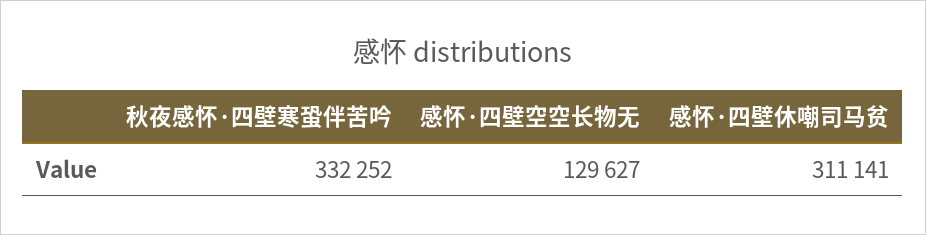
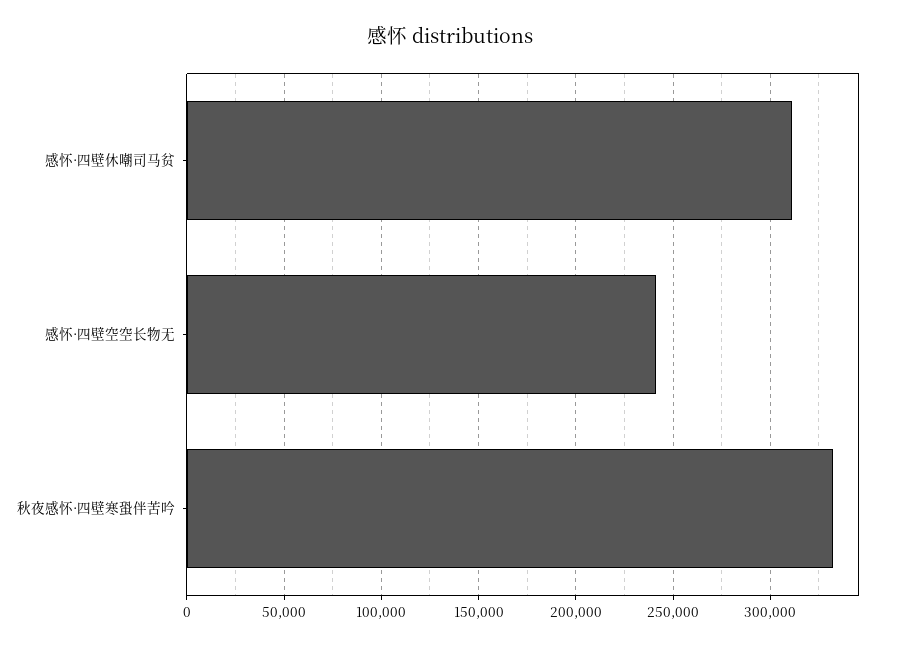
感怀·四壁空空长物无: 129627 -> 240000

